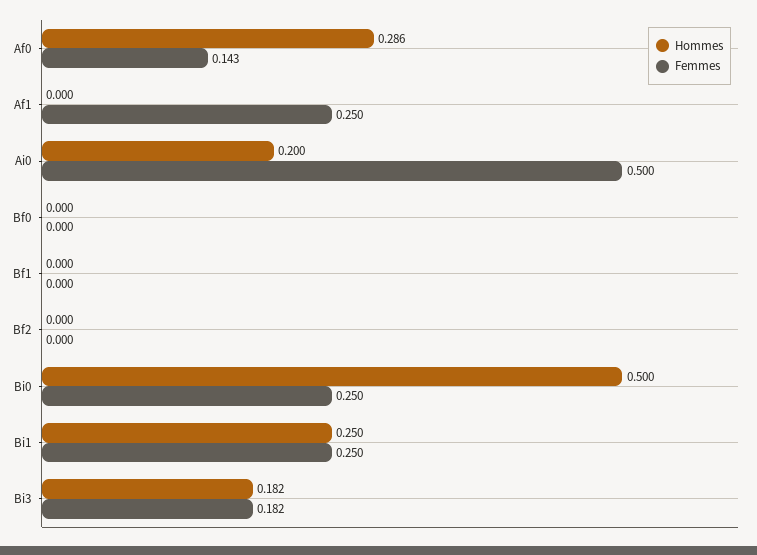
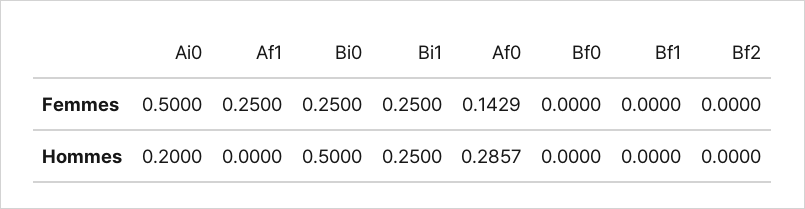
Hommes, Bi3: 0.182 -> none
Femmes, Bi3: 0.182 -> none

